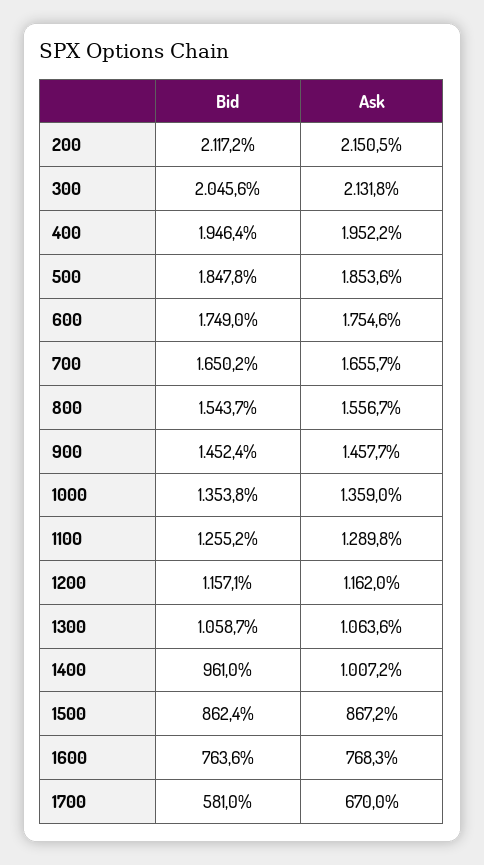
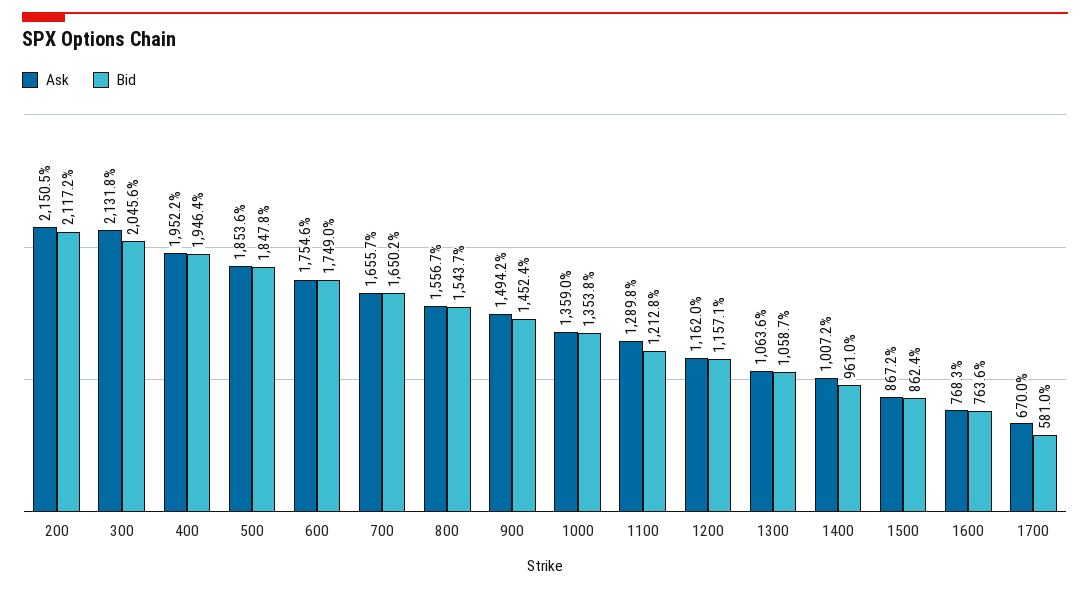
Ask, 900: 1457.7 -> 1494.2
Bid, 1100: 1255.2 -> 1212.8

